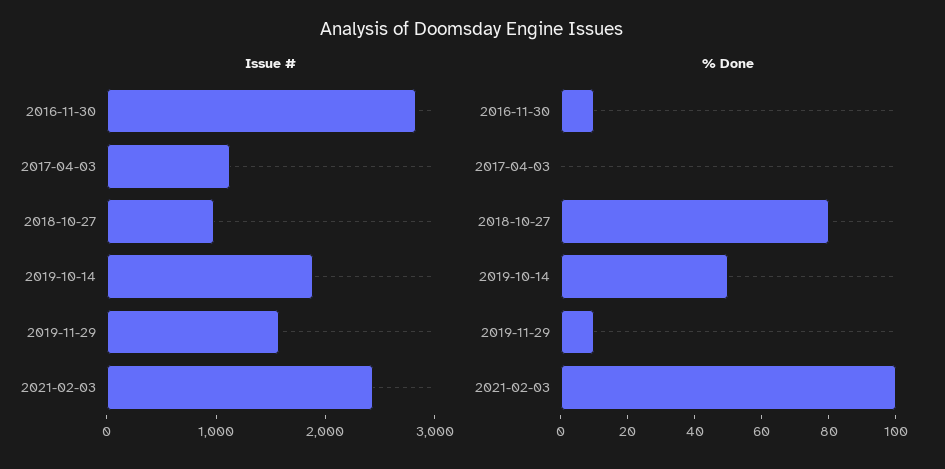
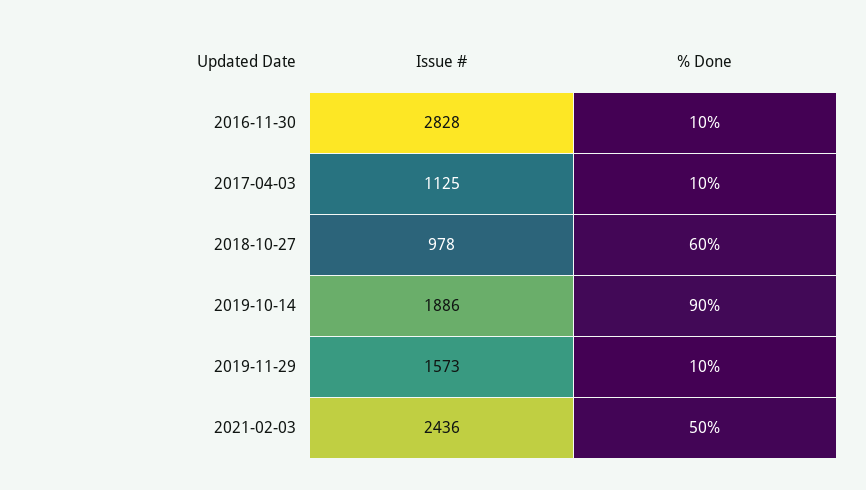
% Done, 2017-04-03: 0 -> 10
% Done, 2018-10-27: 80 -> 60
% Done, 2019-10-14: 50 -> 90
% Done, 2021-02-03: 100 -> 50

